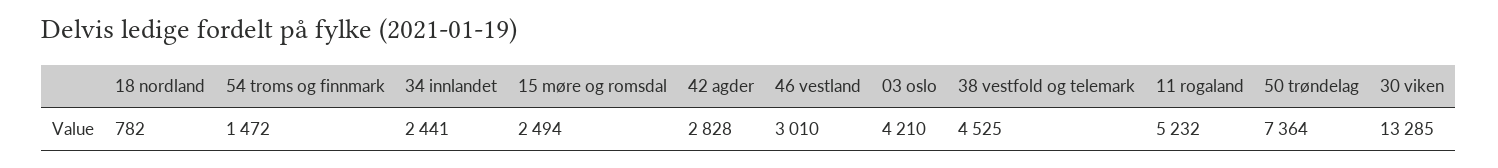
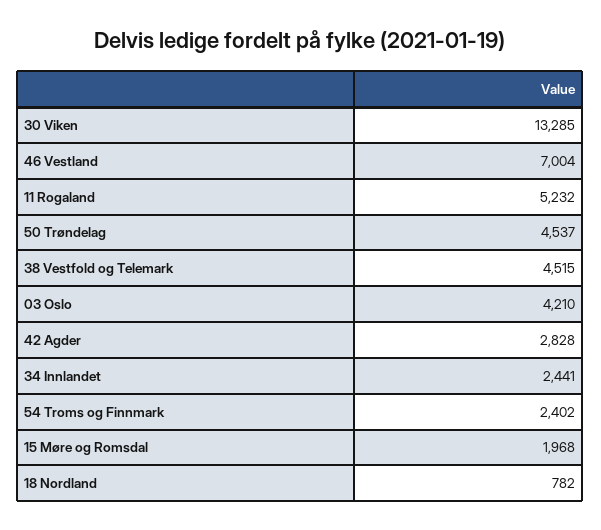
54 troms og finnmark: 1472 -> 2402
15 møre og romsdal: 2494 -> 1968
46 vestland: 3010 -> 7004
38 vestfold og telemark: 4525 -> 4515
50 trøndelag: 7364 -> 4537

